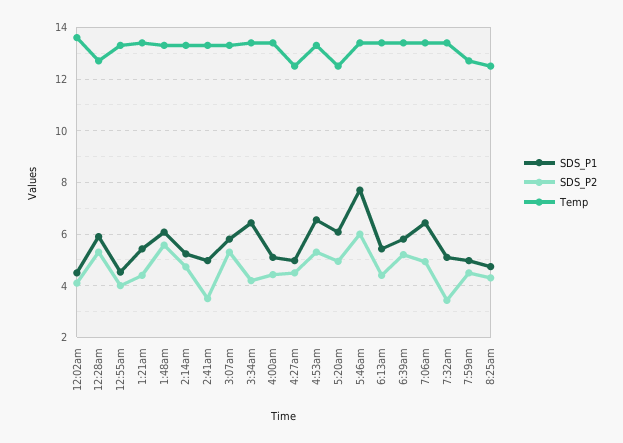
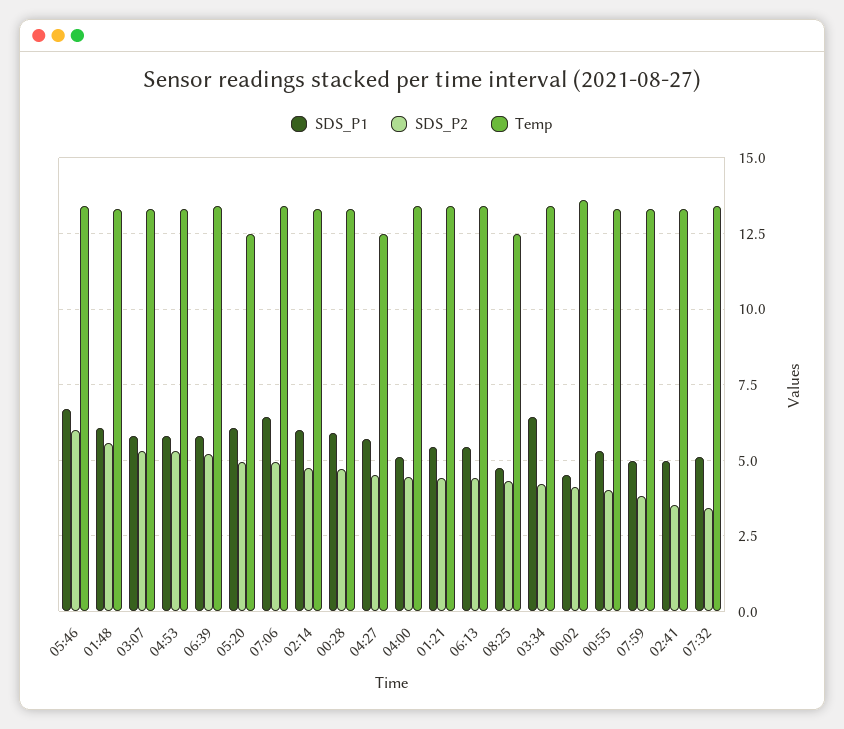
SDS_P2, 12:28am: 5.25 -> 4.75
Temp, 12:28am: 12.75 -> 13.25
SDS_P1, 12:55am: 4.5 -> 5.25
SDS_P1, 2:14am: 5.25 -> 6
SDS_P1, 4:27am: 5 -> 5.75
SDS_P1, 4:53am: 6.5 -> 5.75
SDS_P1, 5:46am: 7.75 -> 6.75
SDS_P2, 7:59am: 4.5 -> 3.75
Temp, 7:59am: 12.75 -> 13.25

